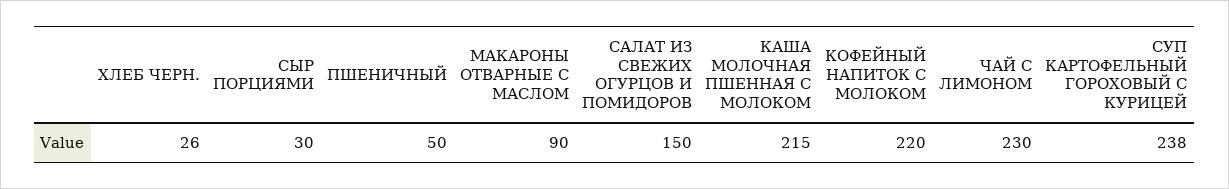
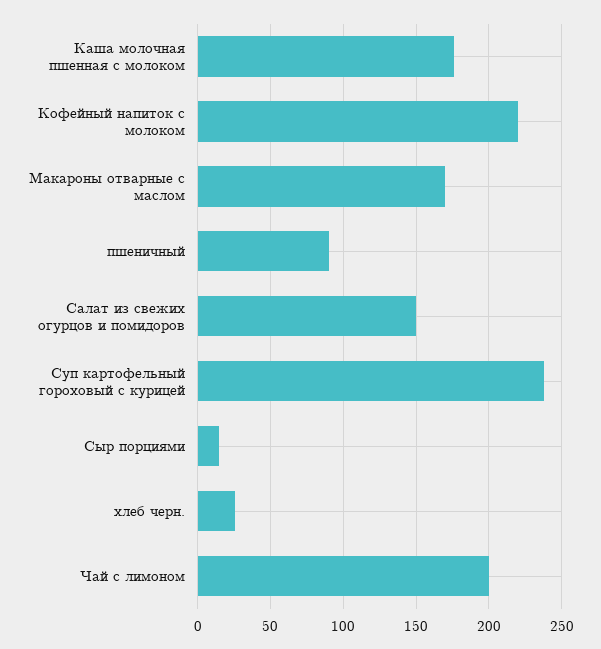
СЫР ПОРЦИЯМИ: 30 -> 15
ПШЕНИЧНЫЙ: 50 -> 90
МАКАРОНЫ ОТВАРНЫЕ С МАСЛОМ: 90 -> 170
КАША МОЛОЧНАЯ ПШЕННАЯ С МОЛОКОМ: 215 -> 175
ЧАЙ С ЛИМОНОМ: 230 -> 200

